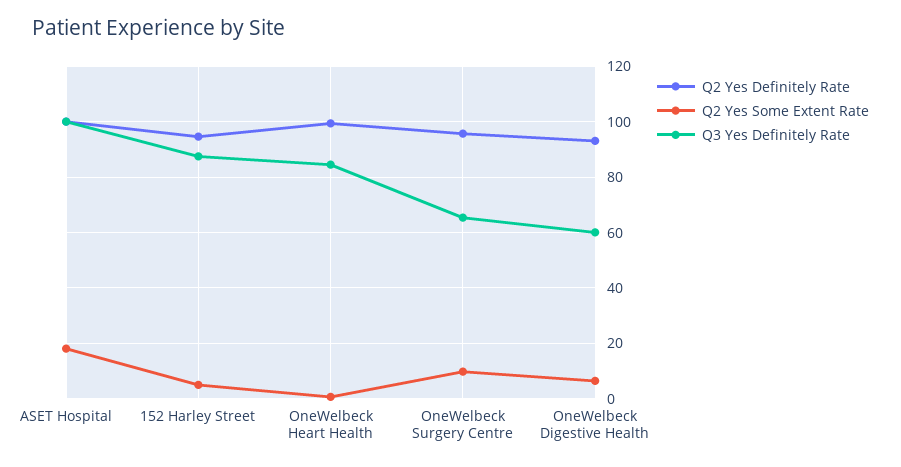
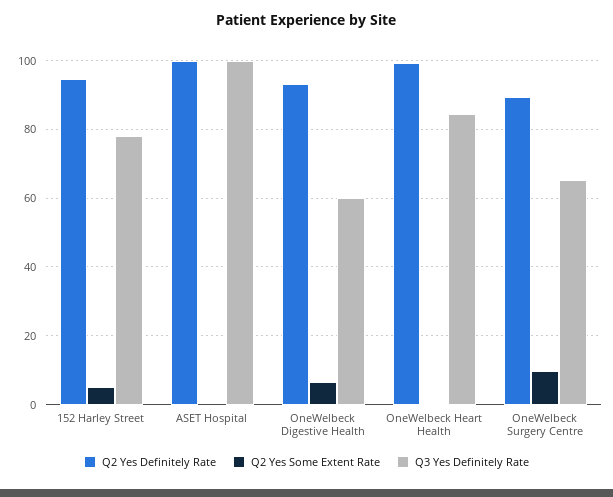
Q2 Yes Some Extent Rate, ASET Hospital: 17.5 -> 0
Q3 Yes Definitely Rate, 152 Harley Street: 87.5 -> 78
Q2 Yes Definitely Rate, OneWelbeck Surgery Centre: 95 -> 90

